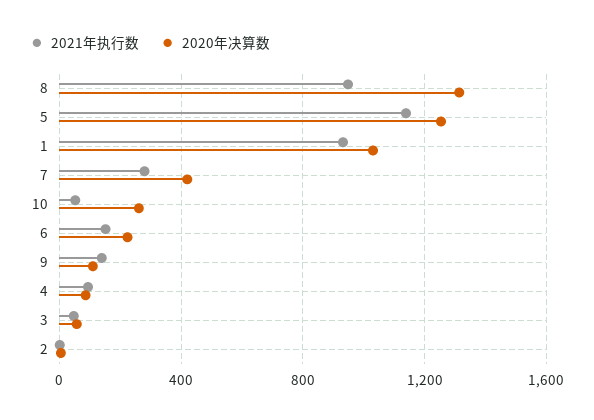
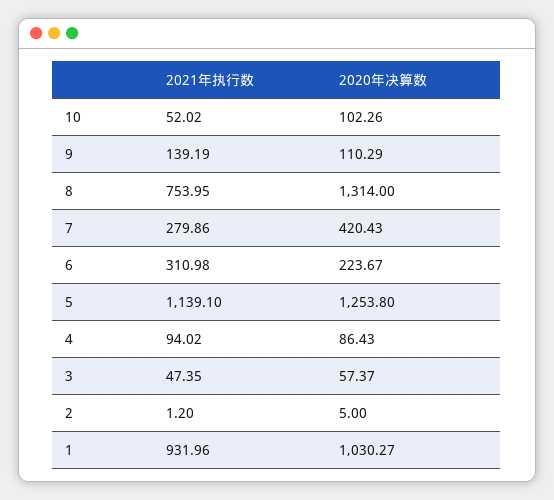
2021年执行数, 8: 950 -> 753.95
2020年决算数, 10: 250 -> 102.26
2021年执行数, 6: 150 -> 310.98

